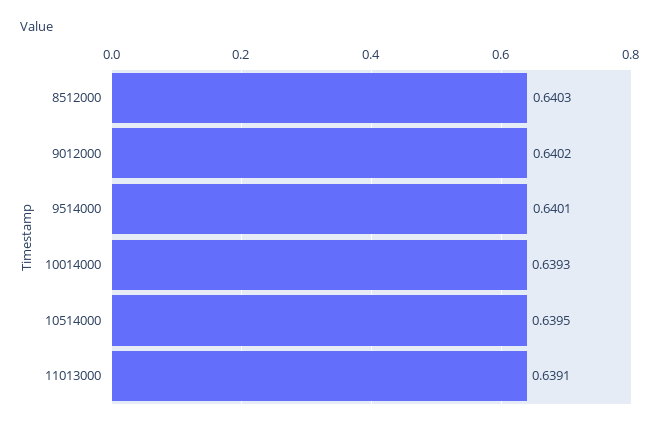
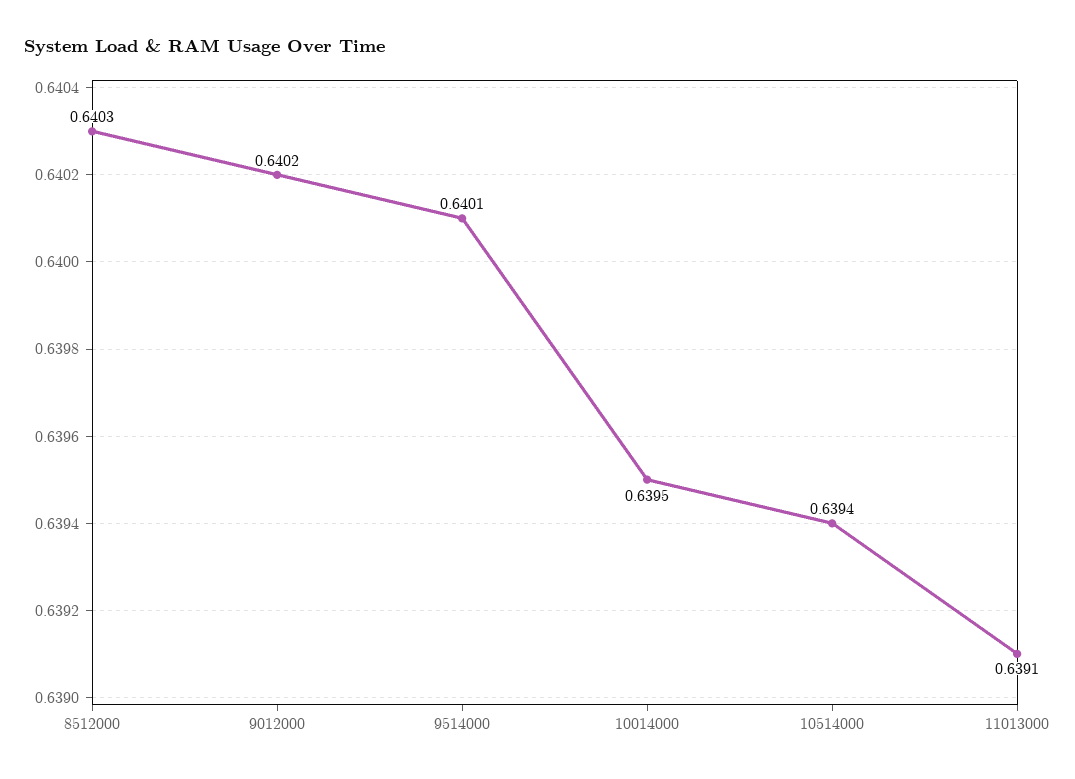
10014000: 0.6393 -> 0.6395
10514000: 0.6395 -> 0.6394

